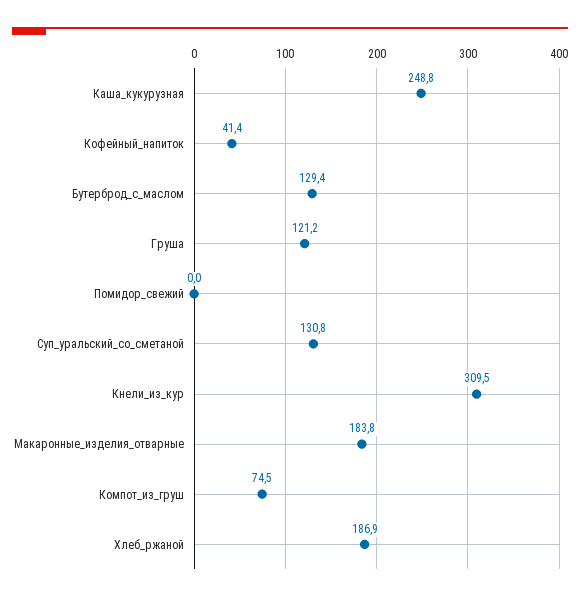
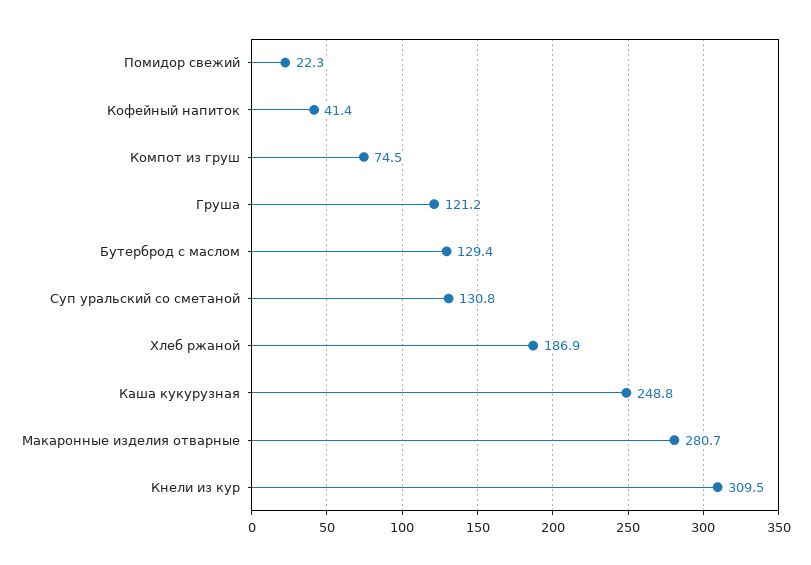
Помидор_свежий: 0 -> 22.3
Макаронные_изделия_отварные: 183.8 -> 280.7

